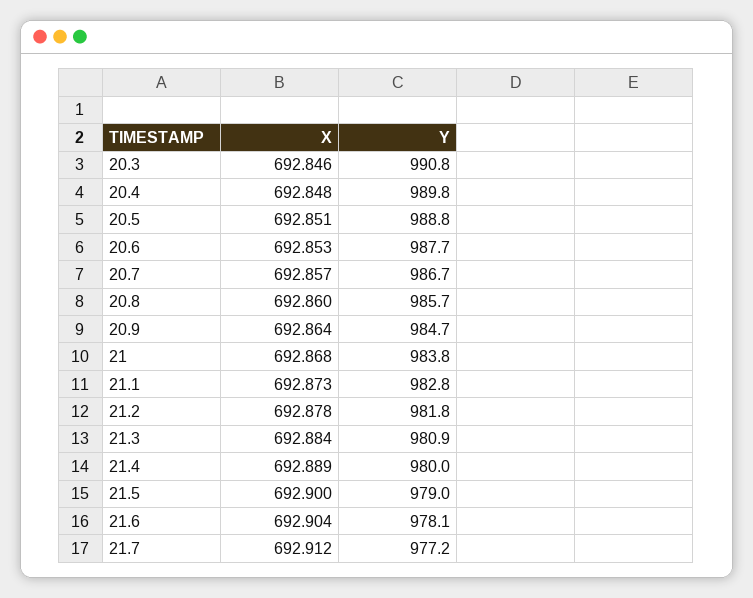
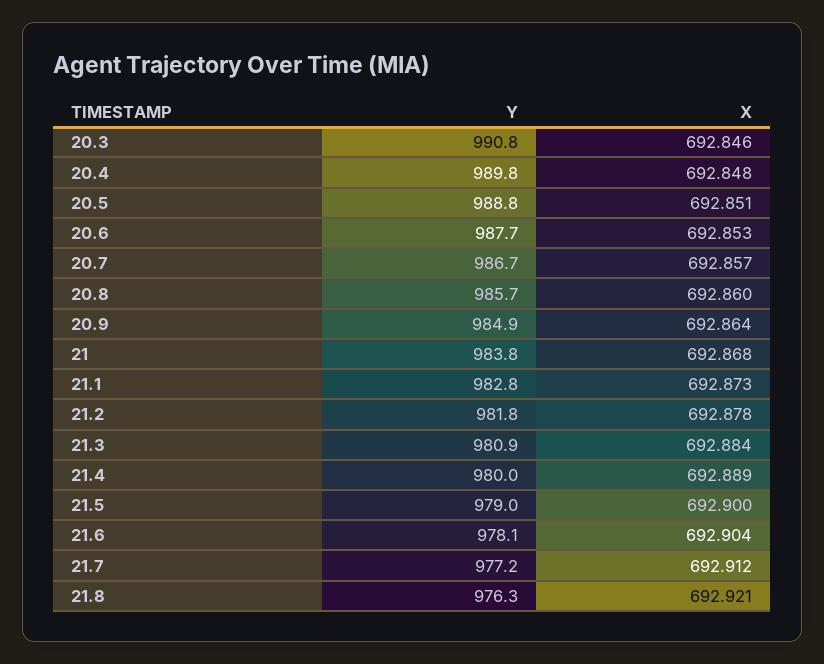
Y, 20.9: 984.7 -> 984.9
Y, 21.8: none -> 976.3
X, 21.8: none -> 692.921

